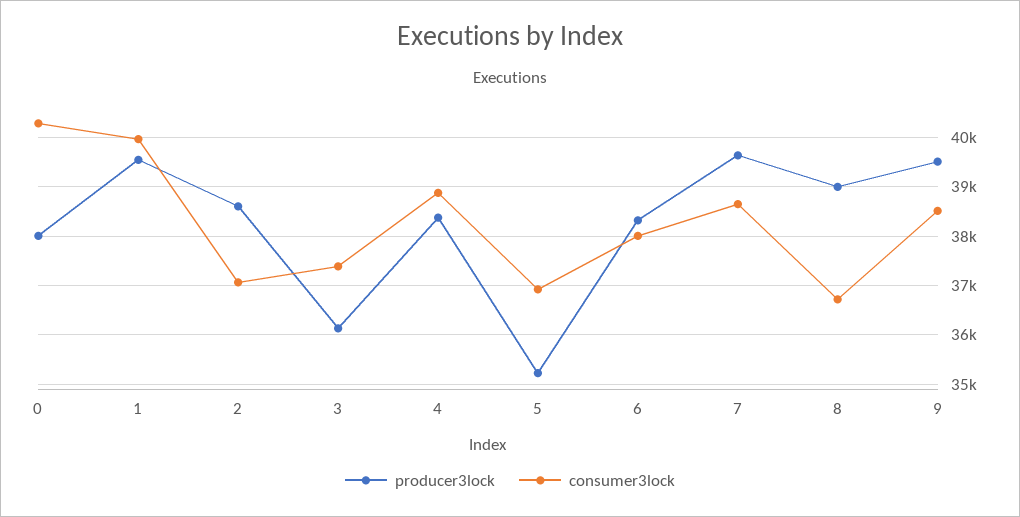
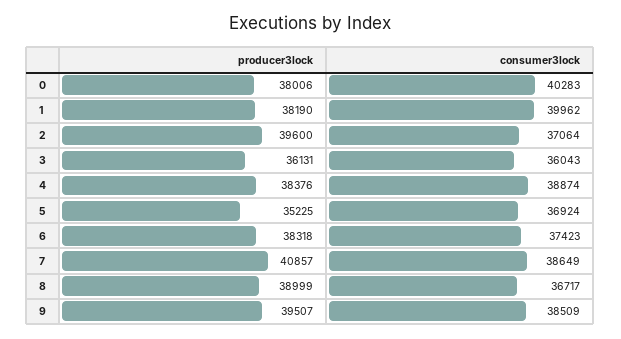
producer3lock, 1: 39600 -> 38190
producer3lock, 2: 38600 -> 39600
consumer3lock, 3: 37400 -> 36043
consumer3lock, 6: 38000 -> 37423
producer3lock, 7: 39600 -> 40857

